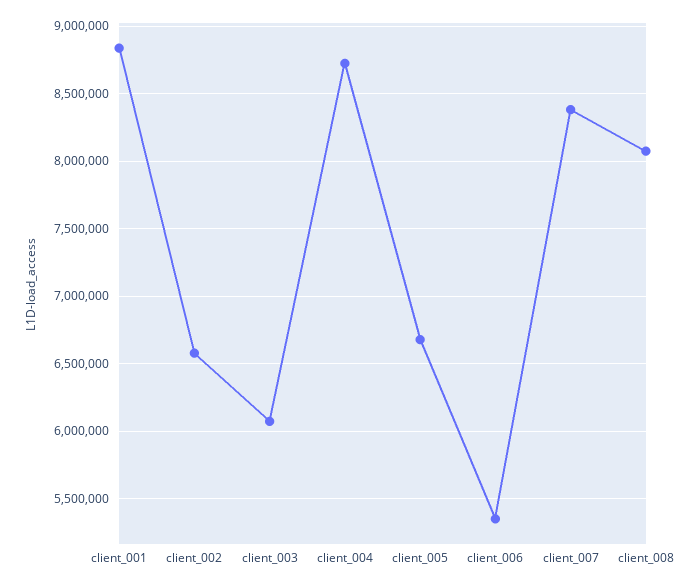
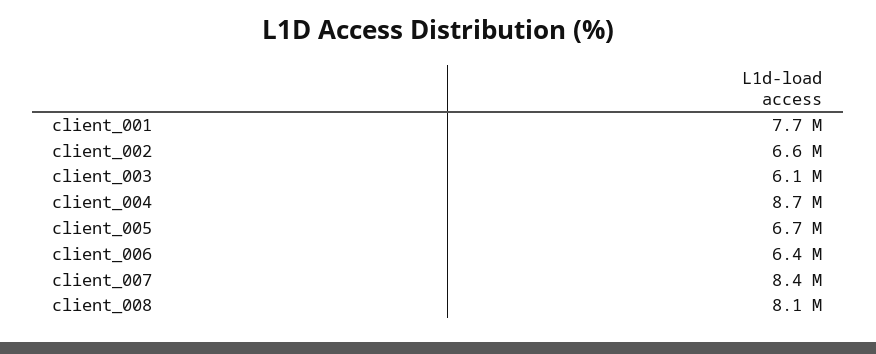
client_001: 8850000 -> 7700000
client_006: 5350000 -> 6400000

